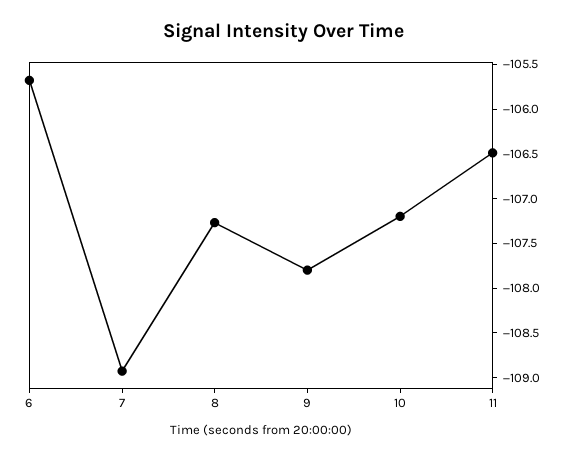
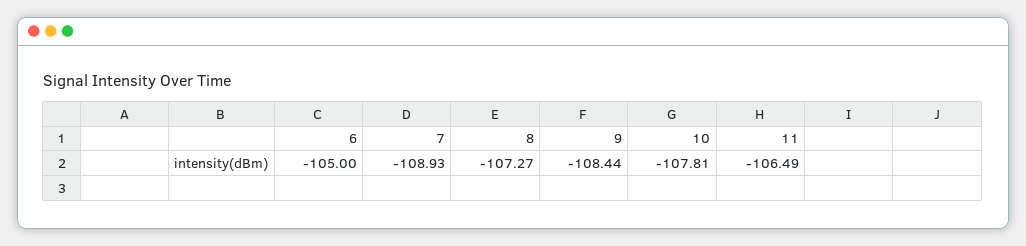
6: -105.7 -> -105
9: -107.8 -> -108.44
10: -107.2 -> -107.81

